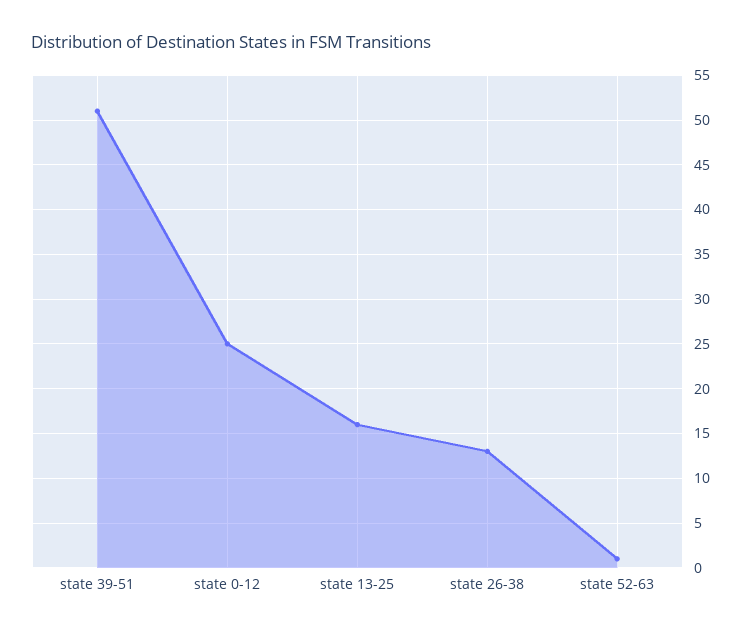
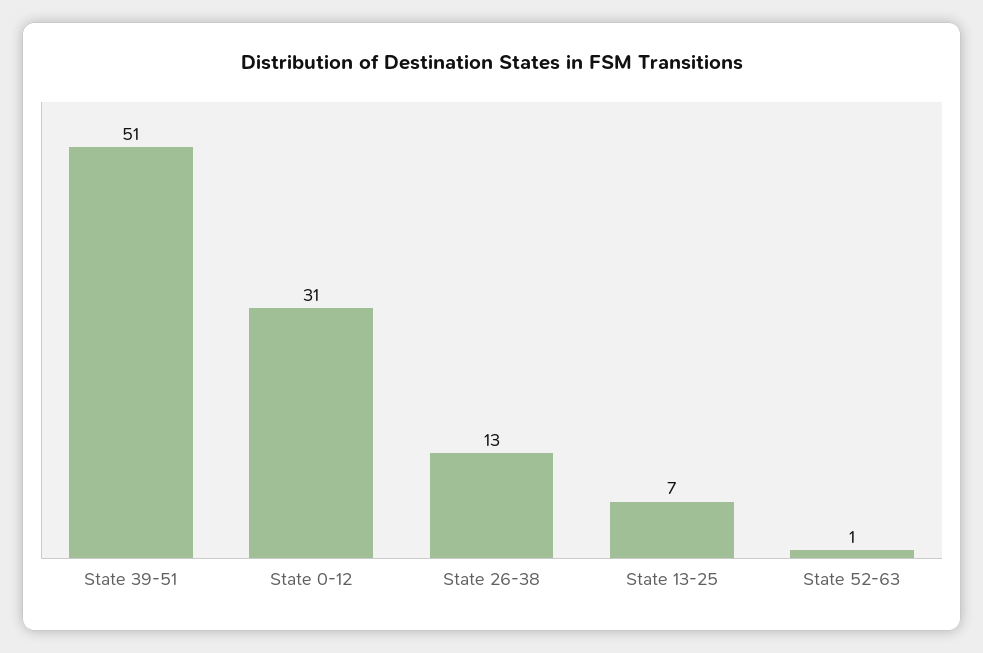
state 0-12: 25 -> 31
state 13-25: 16 -> 7

